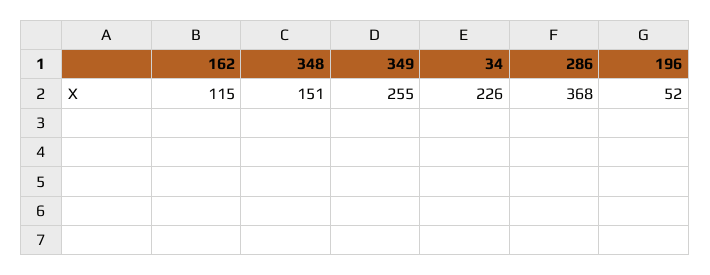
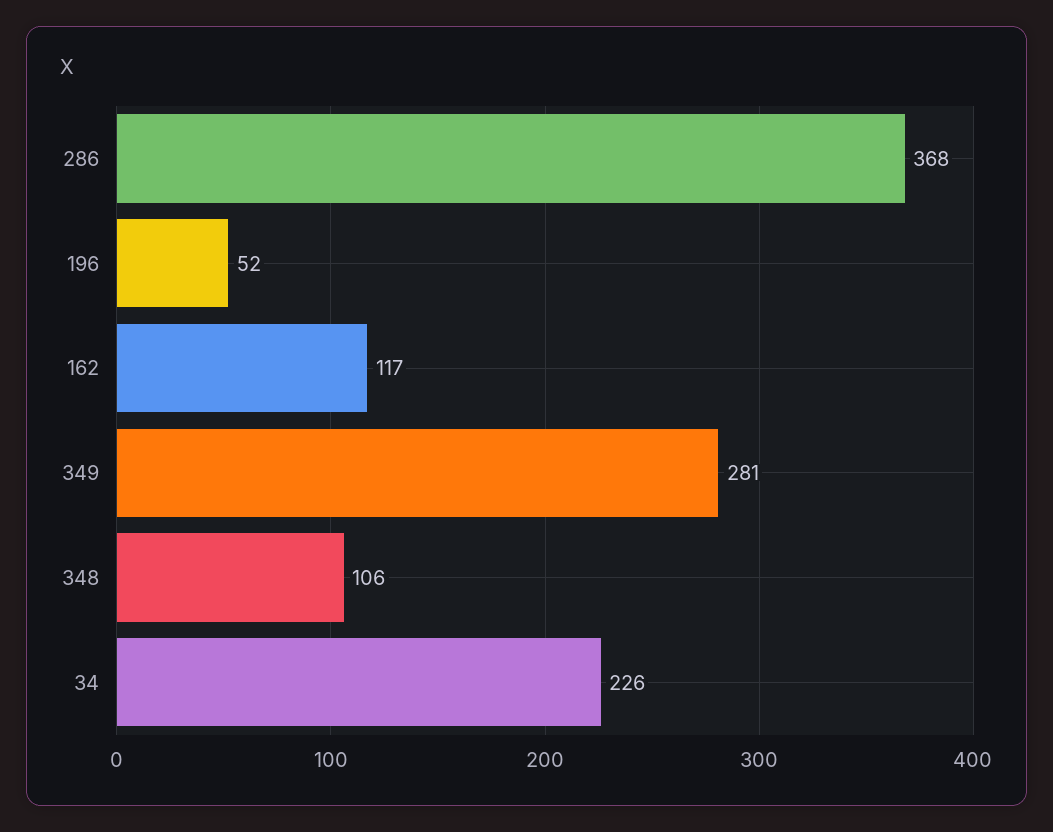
162: 115 -> 117
348: 151 -> 106
349: 255 -> 281

